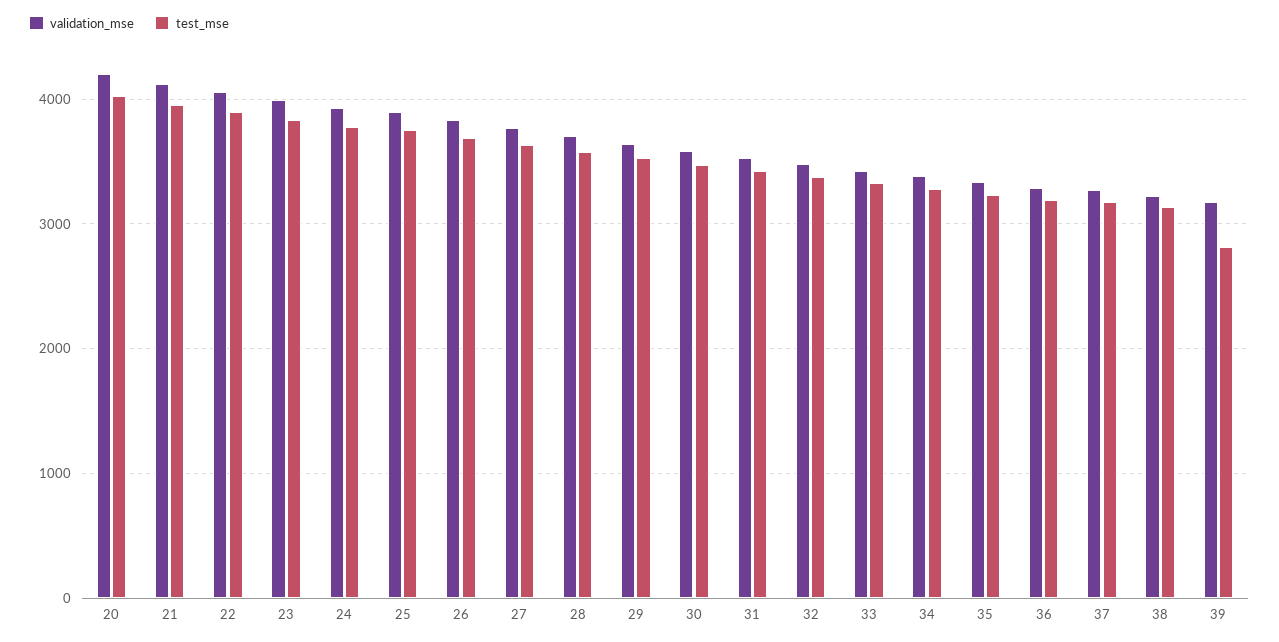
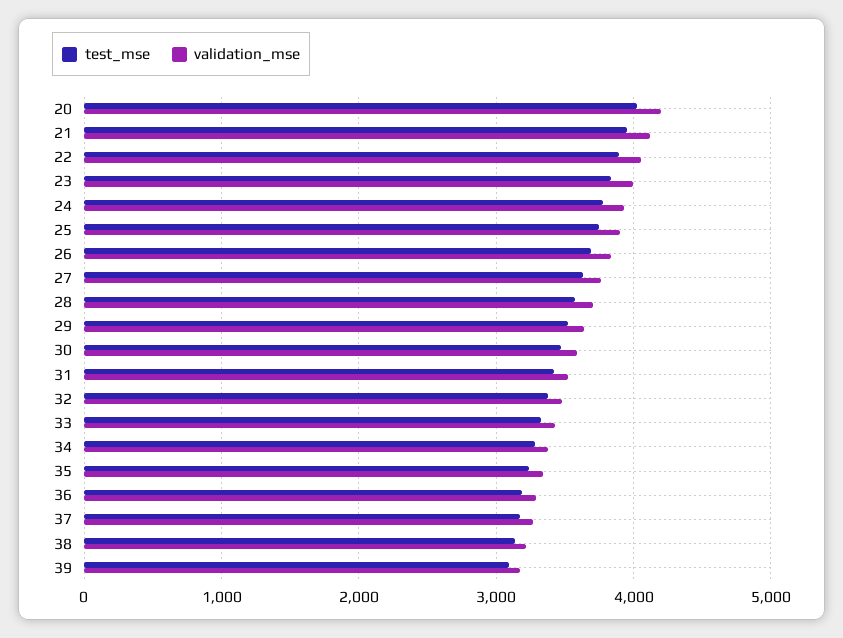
test_mse, 39: 2800 -> 3100

